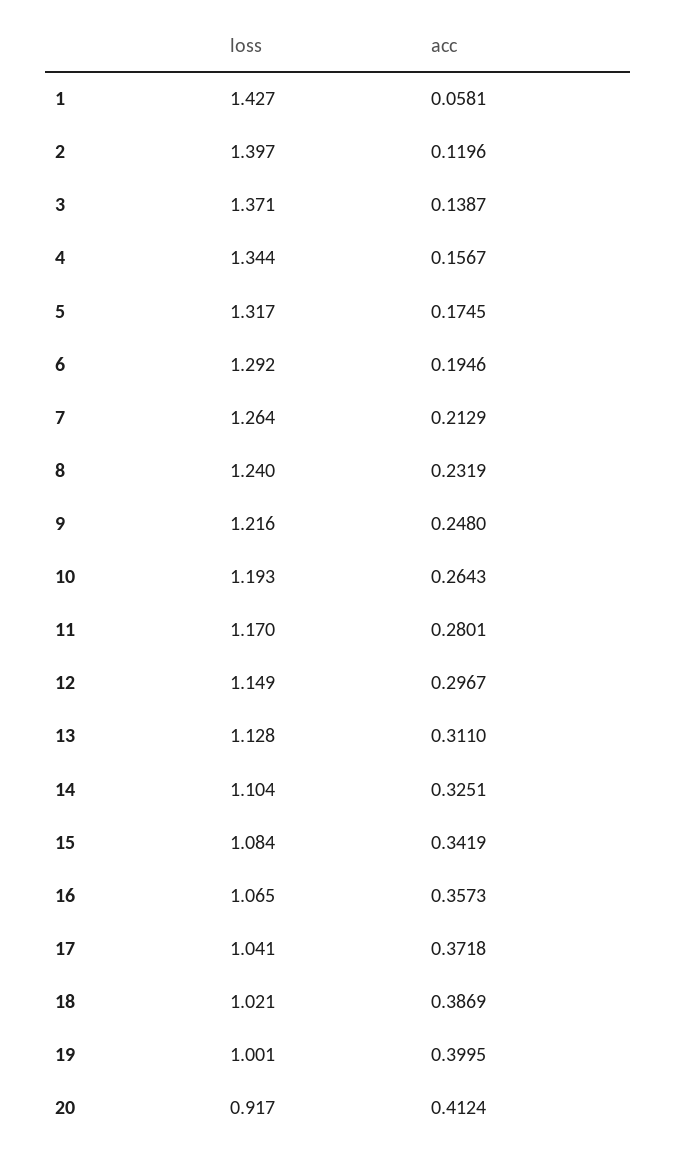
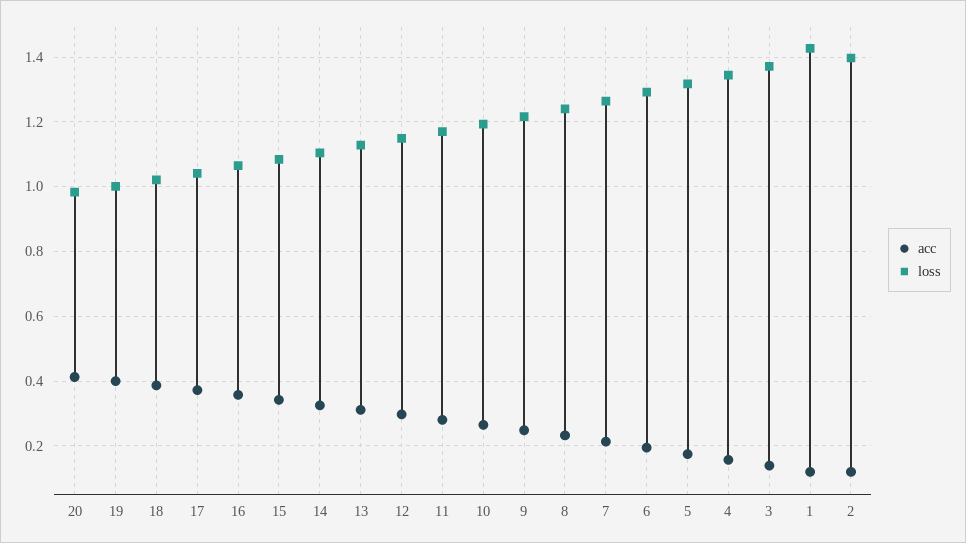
acc, 1: 0.0581 -> 0.12
loss, 20: 0.917 -> 0.98

